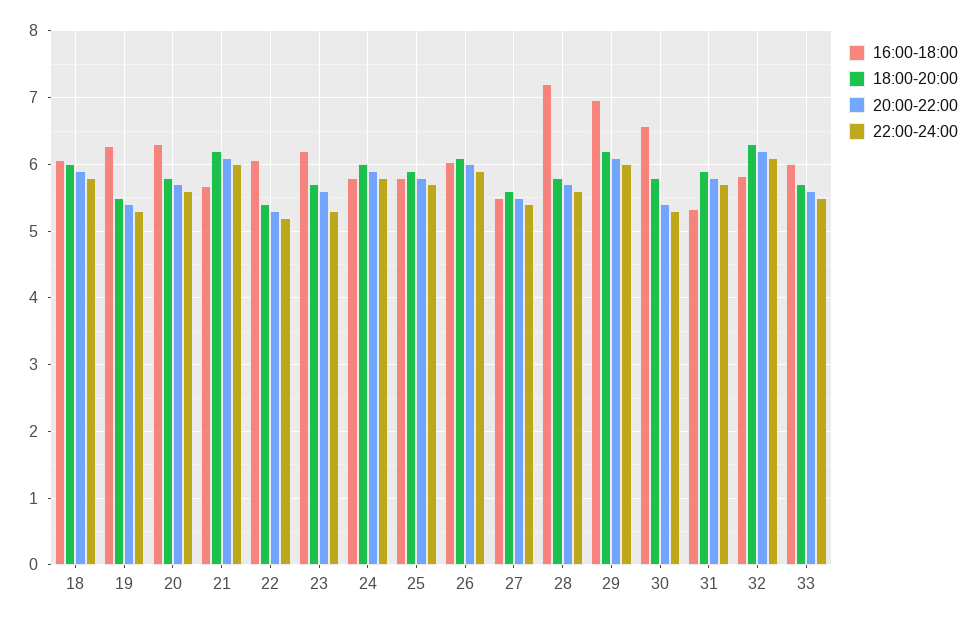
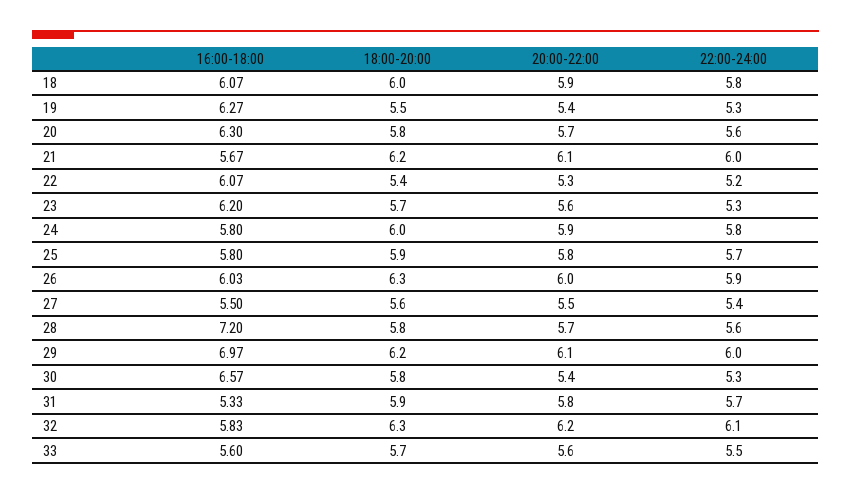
18:00-20:00, 26: 6.1 -> 6.3
16:00-18:00, 33: 6 -> 5.6

